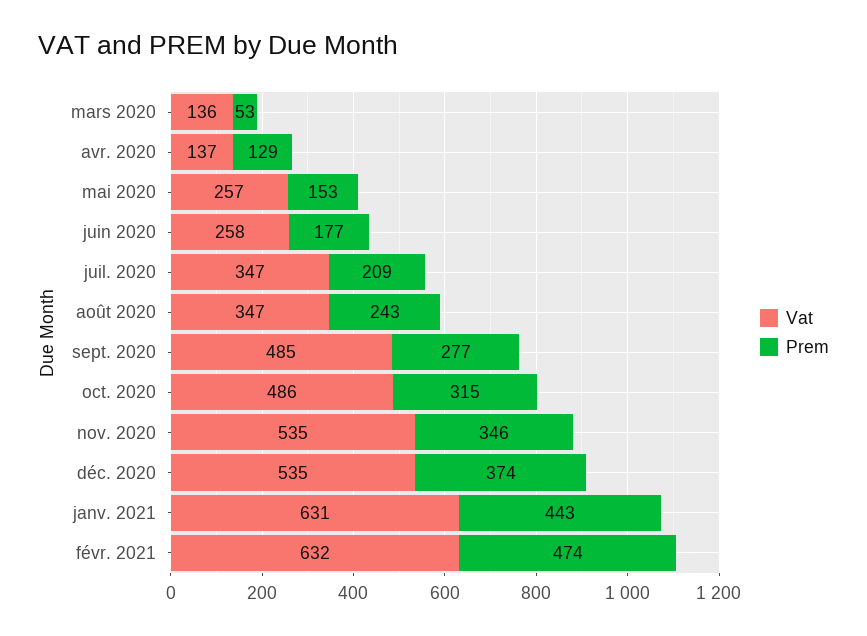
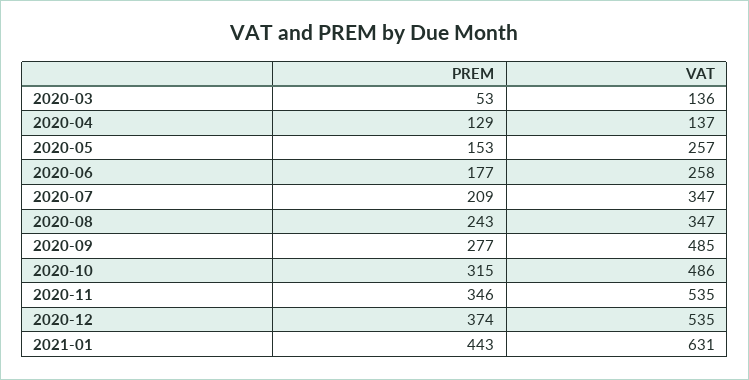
Vat, févr. 2021: 632 -> none
Prem, févr. 2021: 474 -> none

